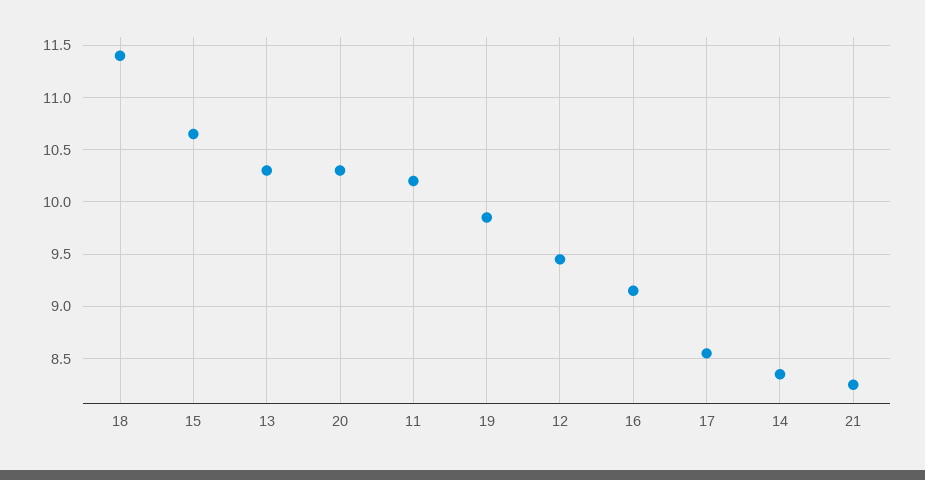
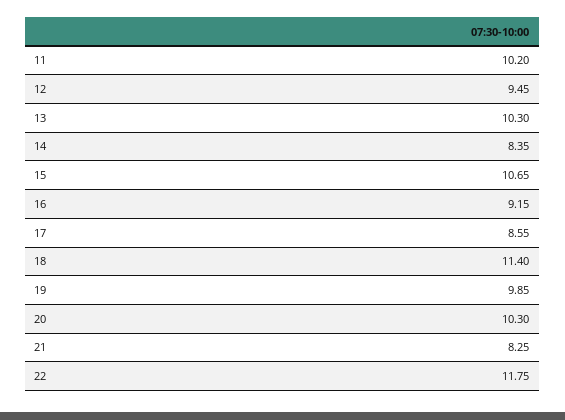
22: none -> 11.75

